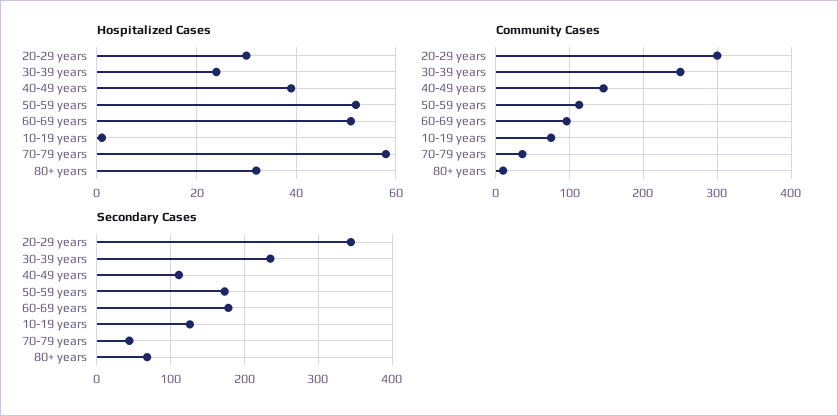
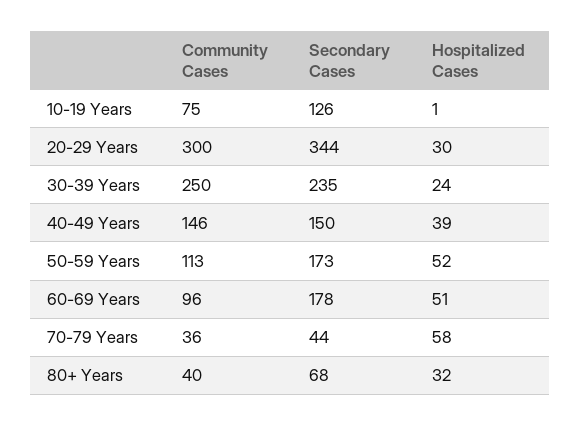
Community Cases, 80+ years: 10 -> 40
Secondary Cases, 40-49 years: 110 -> 150

